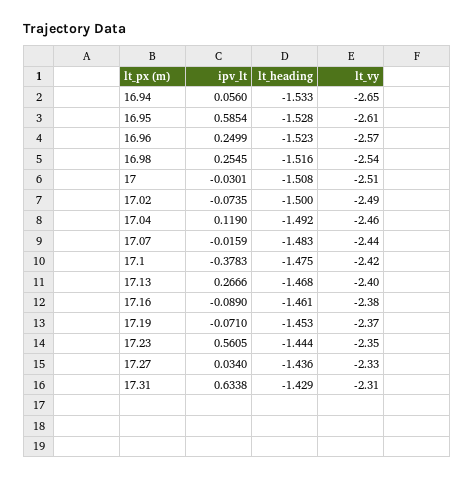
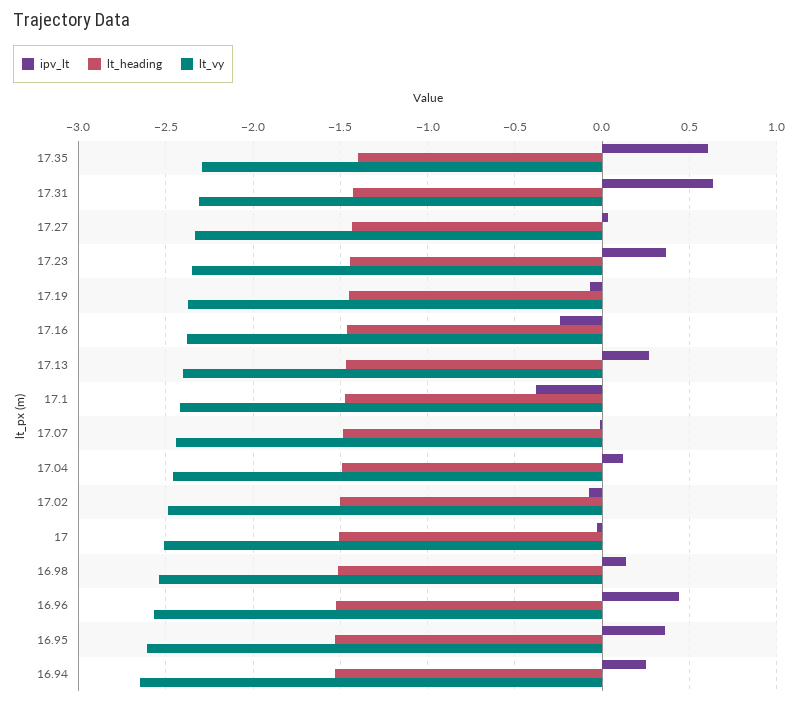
ipv_lt, 16.94: 0.056 -> 0.25
ipv_lt, 16.95: 0.5854 -> 0.35
ipv_lt, 16.96: 0.2499 -> 0.45
ipv_lt, 16.98: 0.2545 -> 0.15
ipv_lt, 17.16: -0.089 -> -0.25
ipv_lt, 17.23: 0.5605 -> 0.35
ipv_lt, 17.35: none -> 0.6
lt_heading, 17.35: none -> -1.4
lt_vy, 17.35: none -> -2.3

